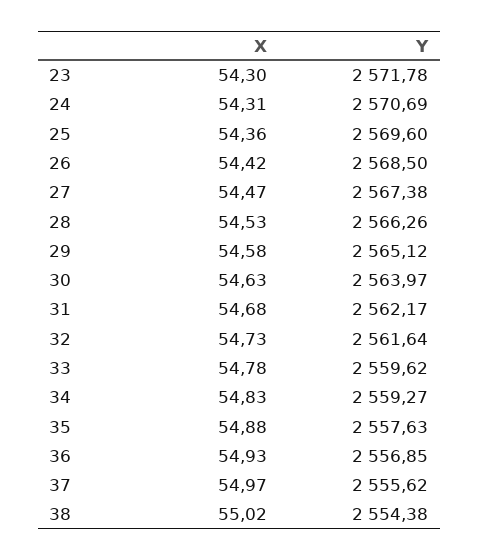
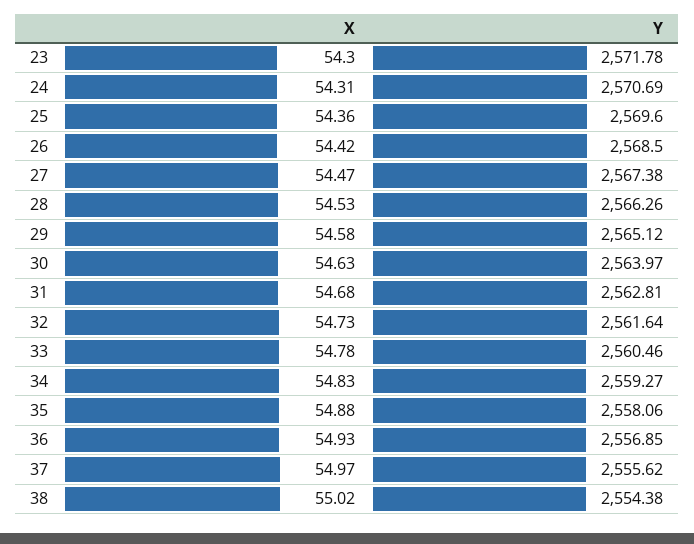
Y, 31: 2562.17 -> 2562.81
Y, 33: 2559.62 -> 2560.46
Y, 35: 2557.63 -> 2558.06

